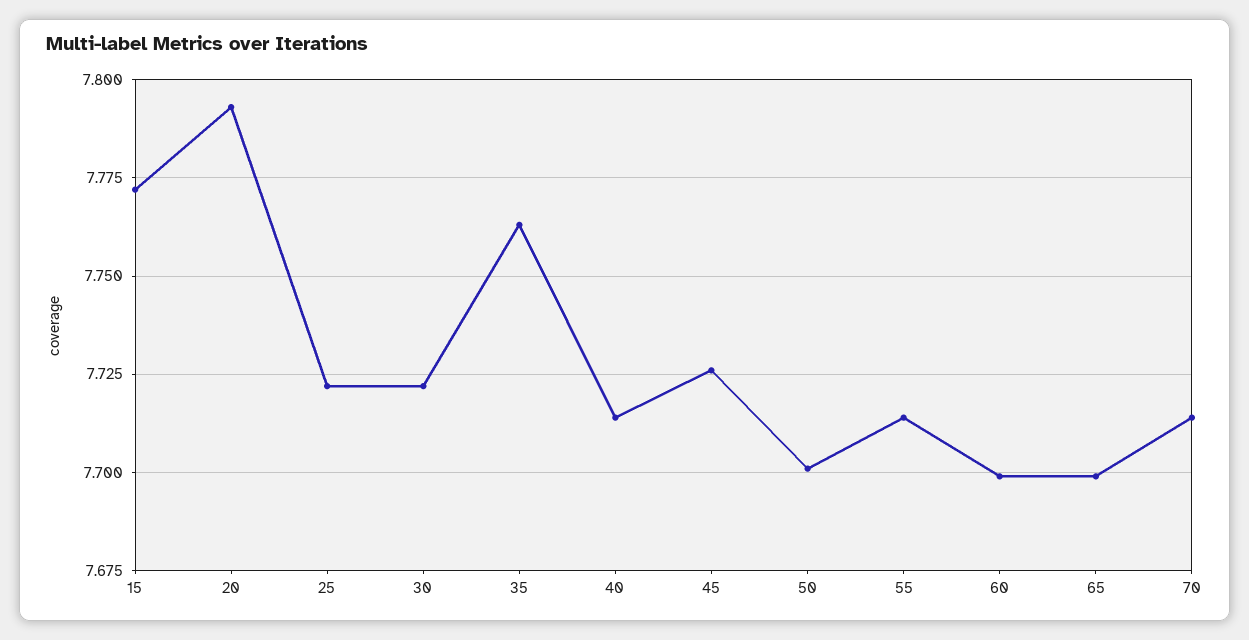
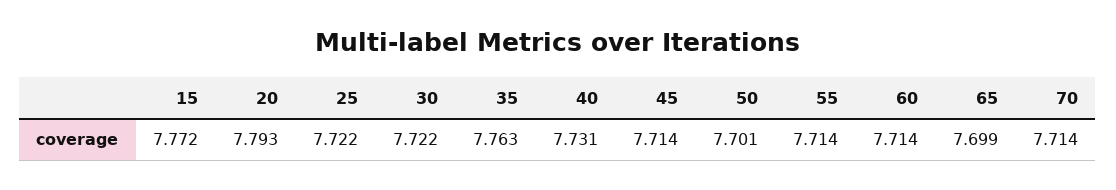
40: 7.715 -> 7.731
45: 7.725 -> 7.714
60: 7.7 -> 7.714

